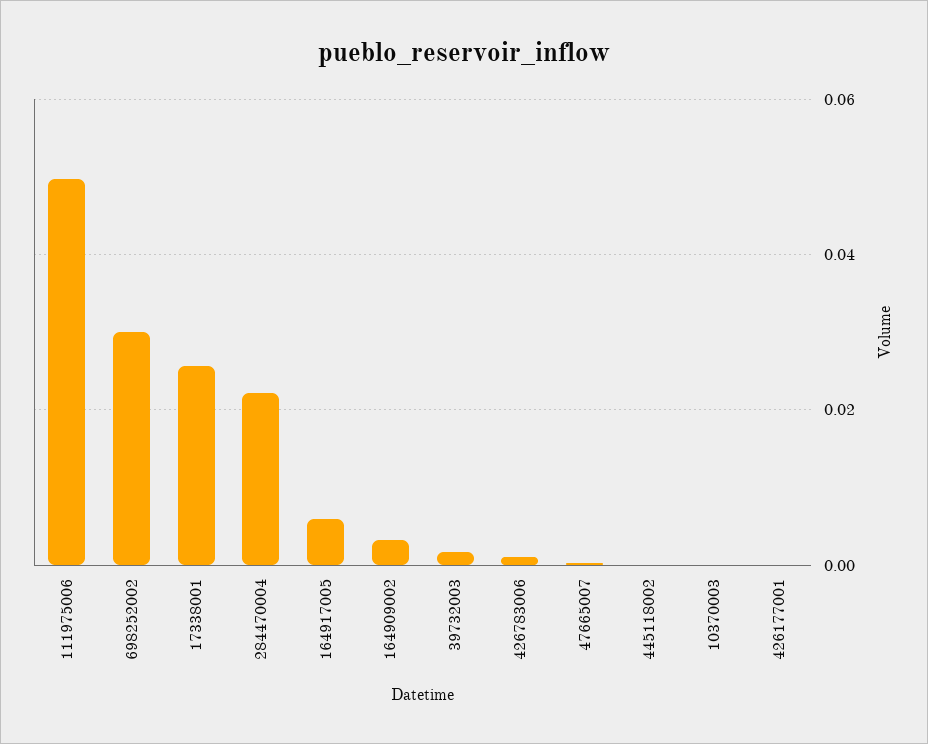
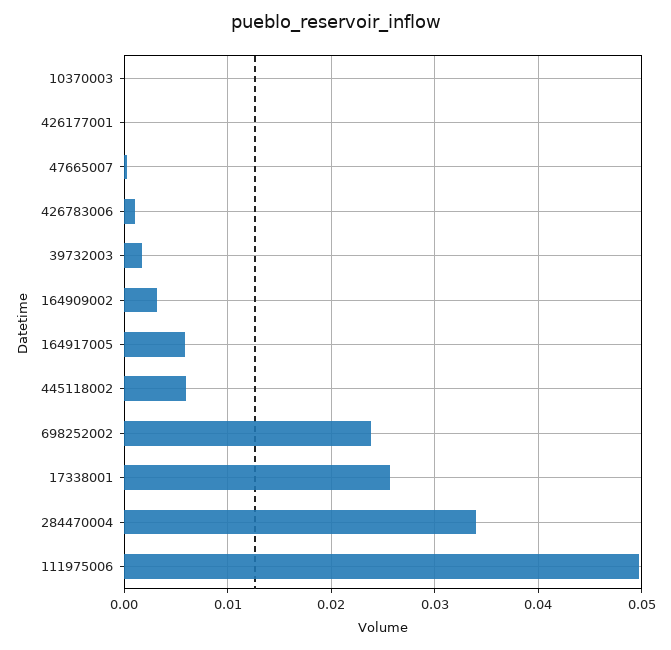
698252002: 0.03 -> 0.024
284470004: 0.022 -> 0.034
445118002: 0 -> 0.006

